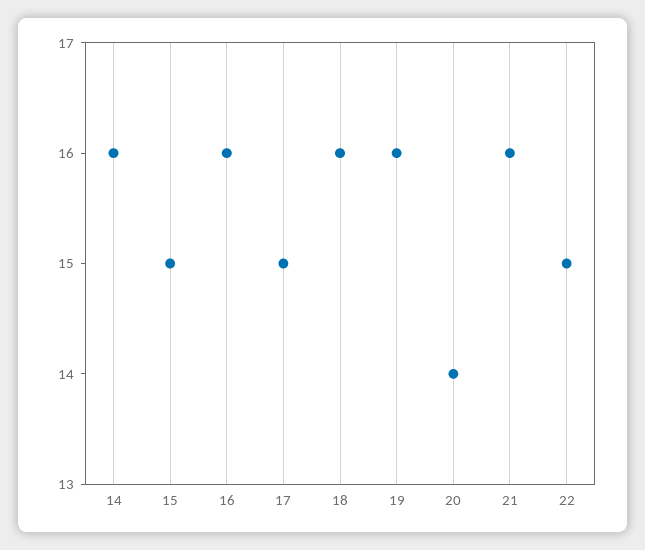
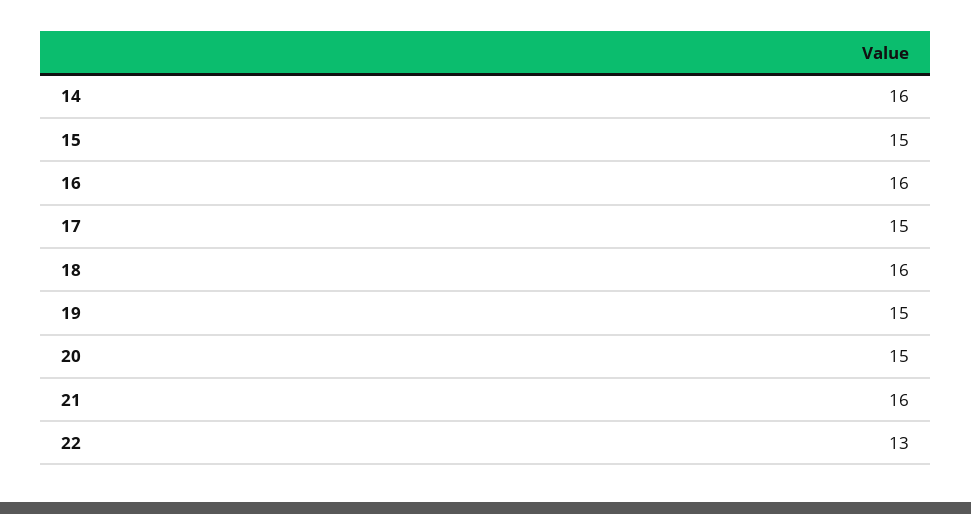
19: 16 -> 15
20: 14 -> 15
22: 15 -> 13

